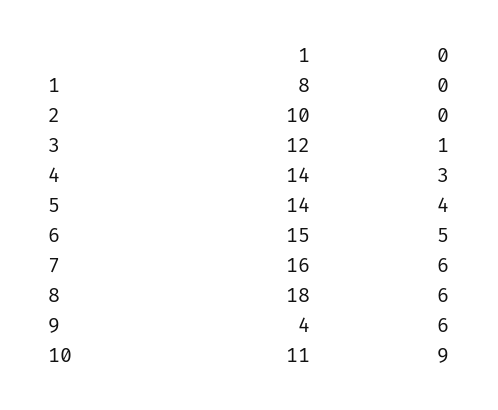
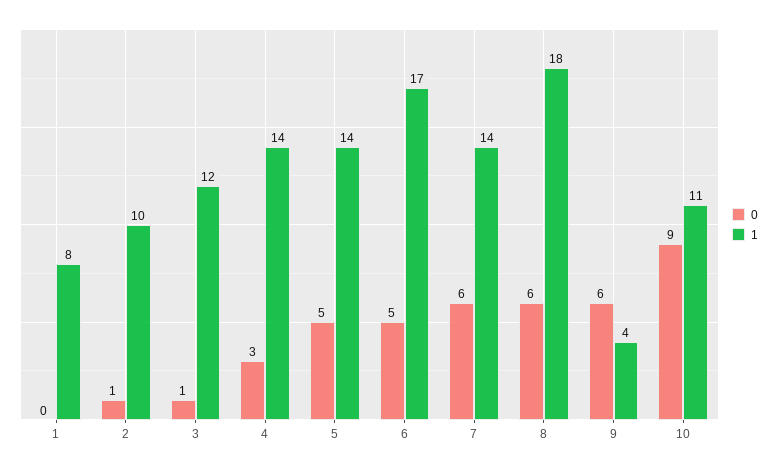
0, 2: 0 -> 1
0, 5: 4 -> 5
1, 6: 15 -> 17
1, 7: 16 -> 14

